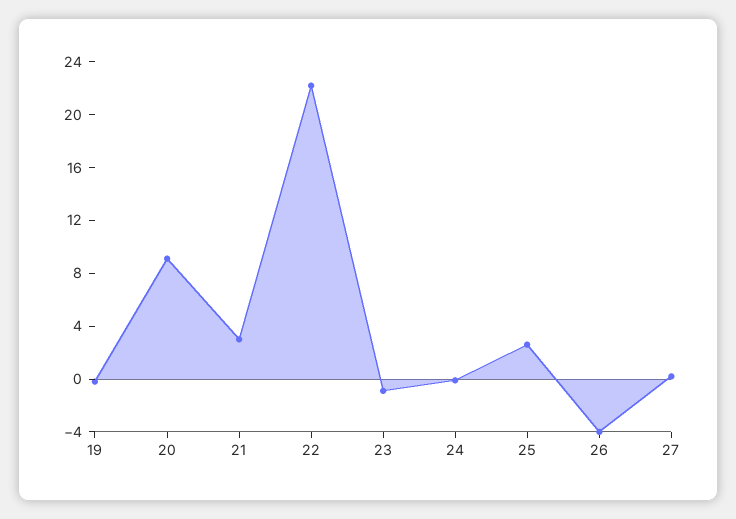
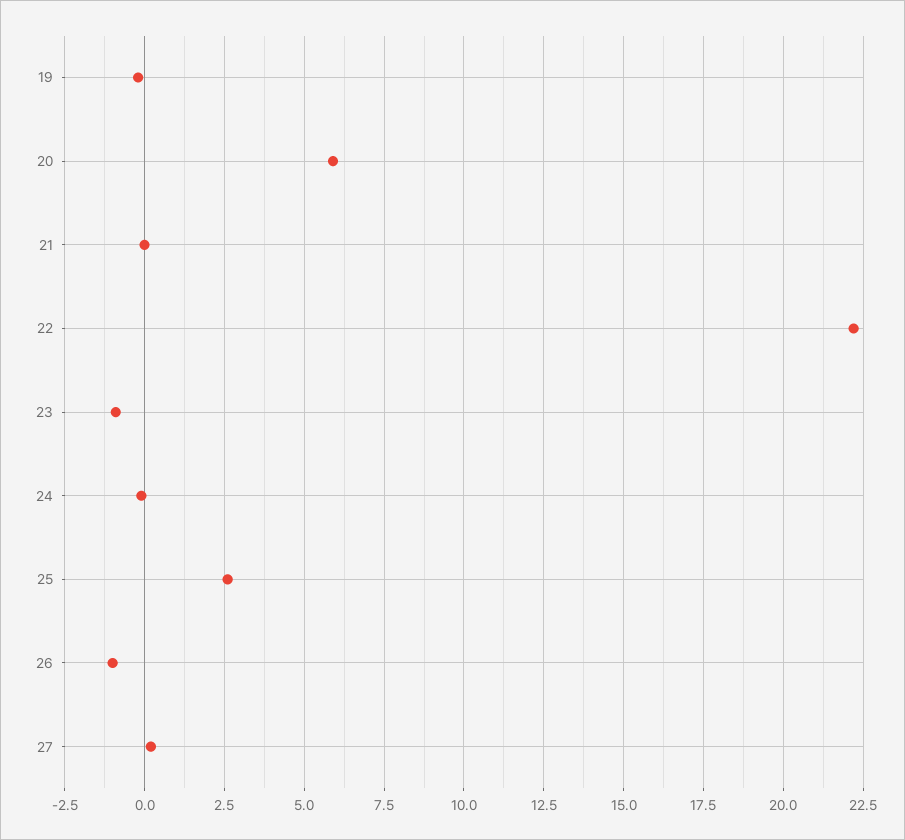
20: 9 -> 6
21: 3 -> 0
26: -4 -> -1

